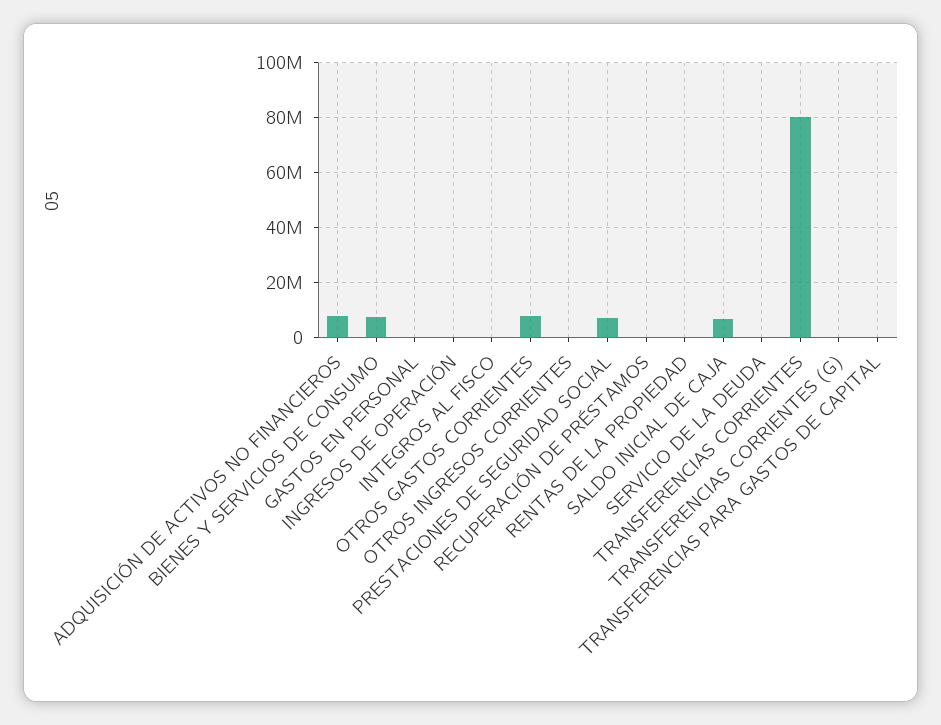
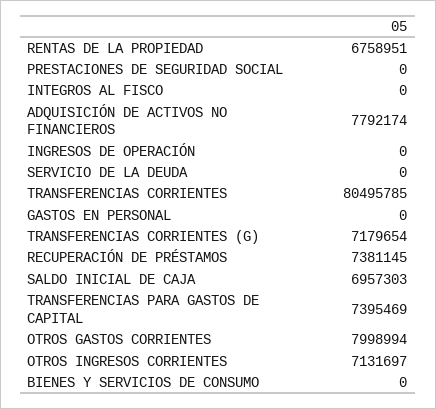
BIENES Y SERVICIOS DE CONSUMO: 7500000 -> 0
OTROS INGRESOS CORRIENTES: 0 -> 7131697
PRESTACIONES DE SEGURIDAD SOCIAL: 7500000 -> 0
RECUPERACIÓN DE PRÉSTAMOS: 0 -> 7381145
RENTAS DE LA PROPIEDAD: 0 -> 6758951
TRANSFERENCIAS CORRIENTES (G): 0 -> 7179654
TRANSFERENCIAS PARA GASTOS DE CAPITAL: 0 -> 7395469

